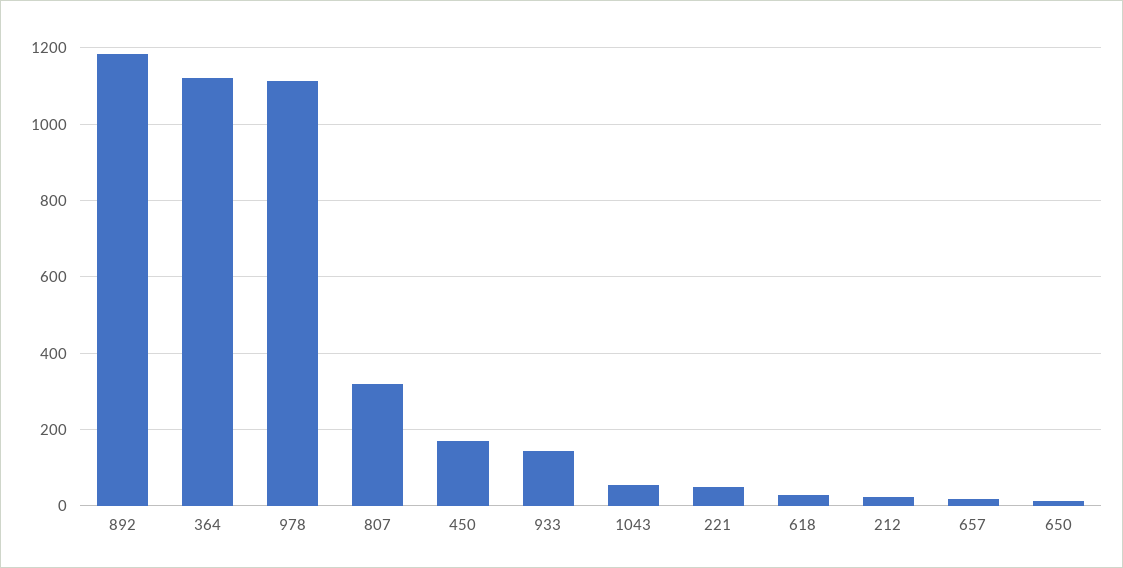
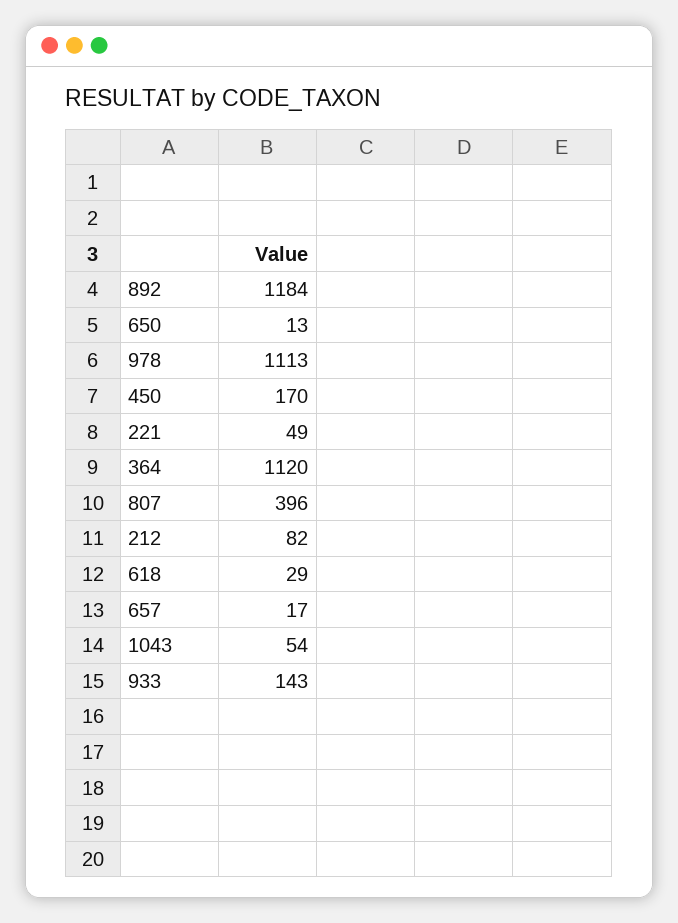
807: 320 -> 396
212: 20 -> 82

